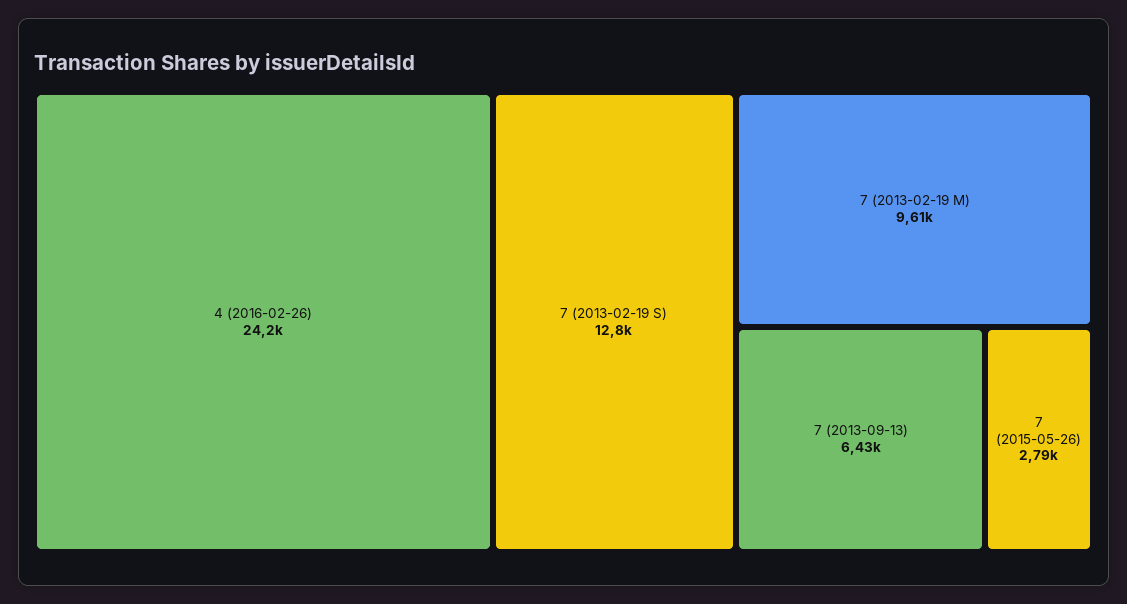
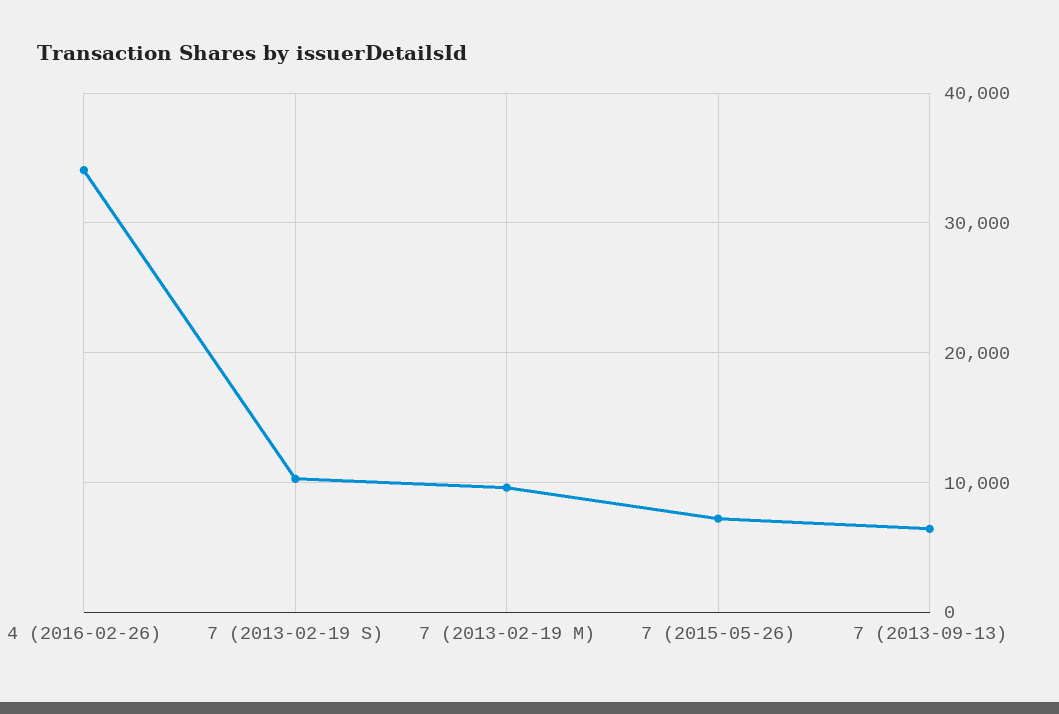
4 (2016-02-26): 24200 -> 34000
7 (2013-02-19 S): 12800 -> 10000
7 (2015-05-26): 2790 -> 7000

